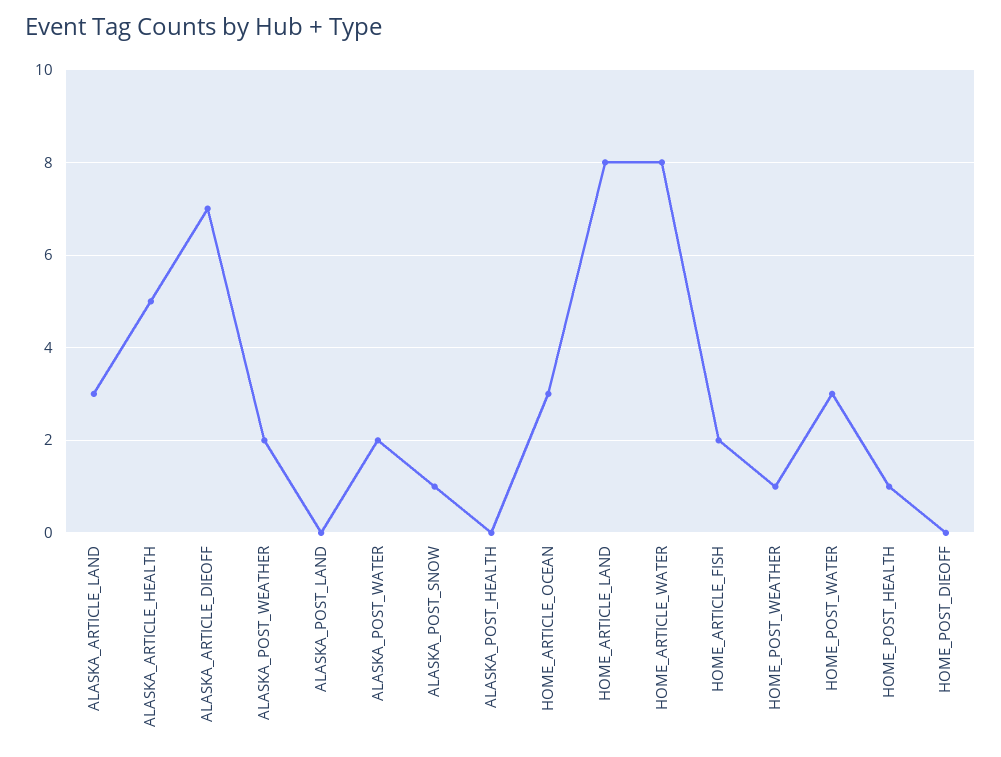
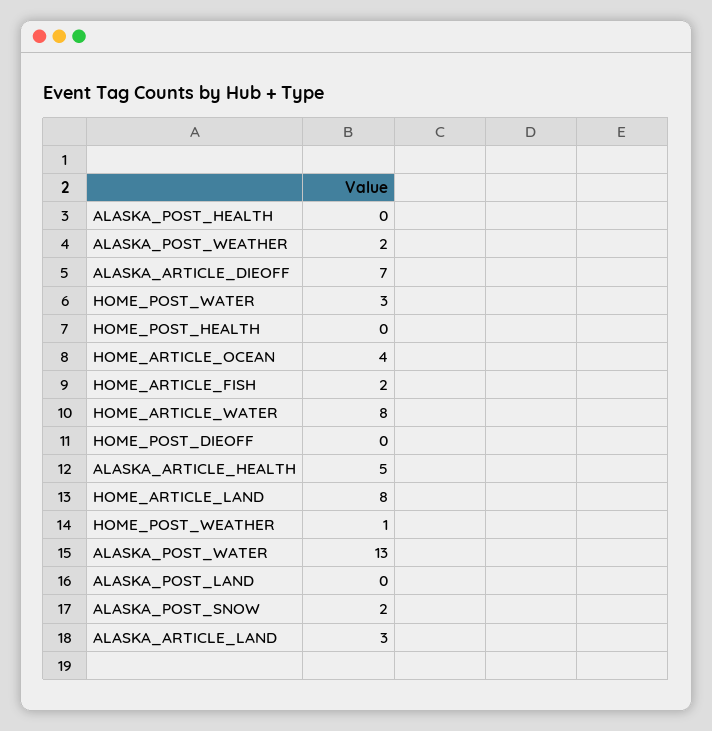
ALASKA_POST_WATER: 2 -> 13
ALASKA_POST_SNOW: 1 -> 2
HOME_ARTICLE_OCEAN: 3 -> 4
HOME_POST_HEALTH: 1 -> 0

